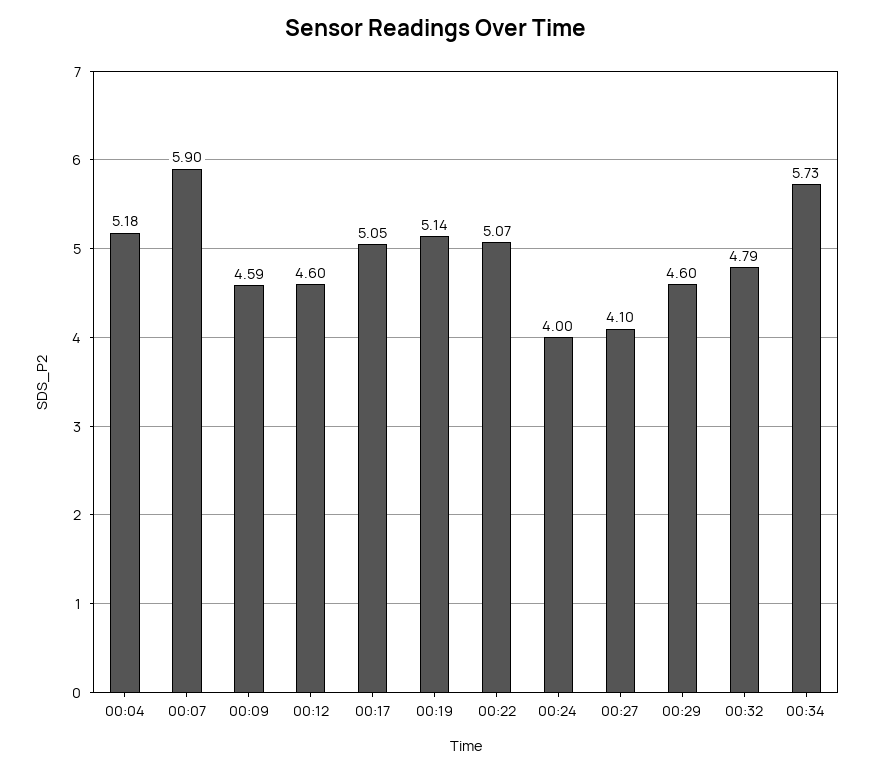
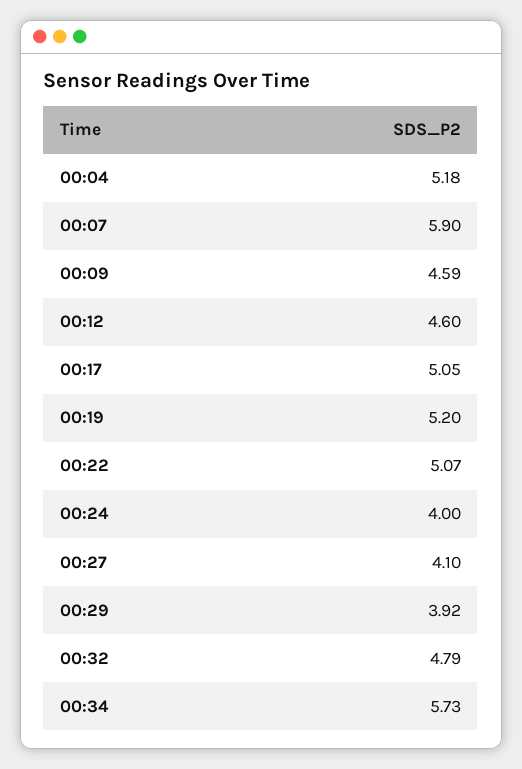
00:19: 5.14 -> 5.2
00:29: 4.6 -> 3.92

